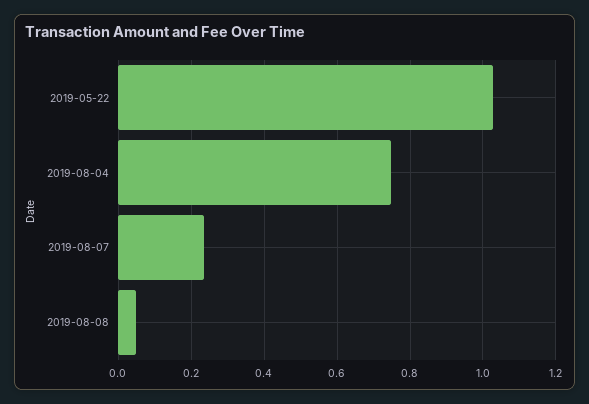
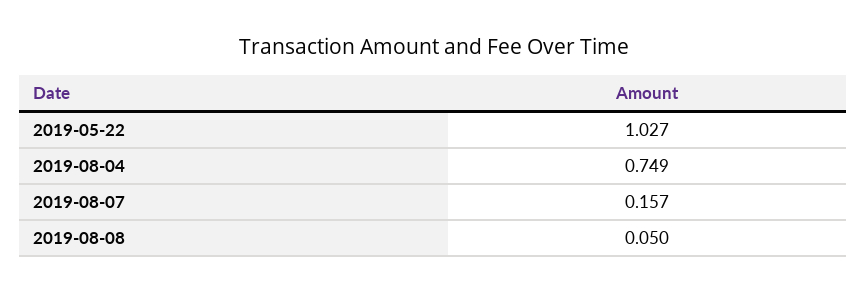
2019-08-07: 0.24 -> 0.157

